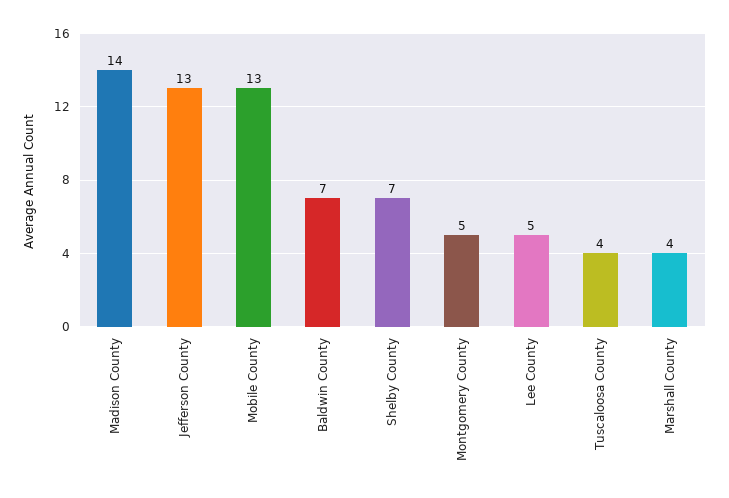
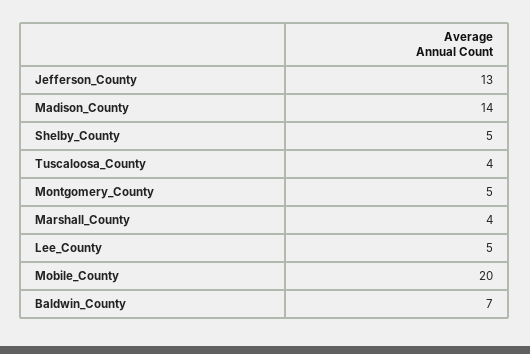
Mobile County: 13 -> 20
Shelby County: 7 -> 5

